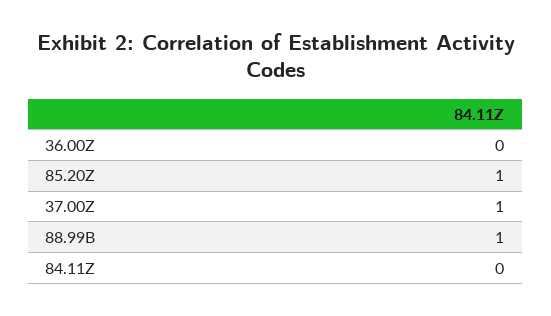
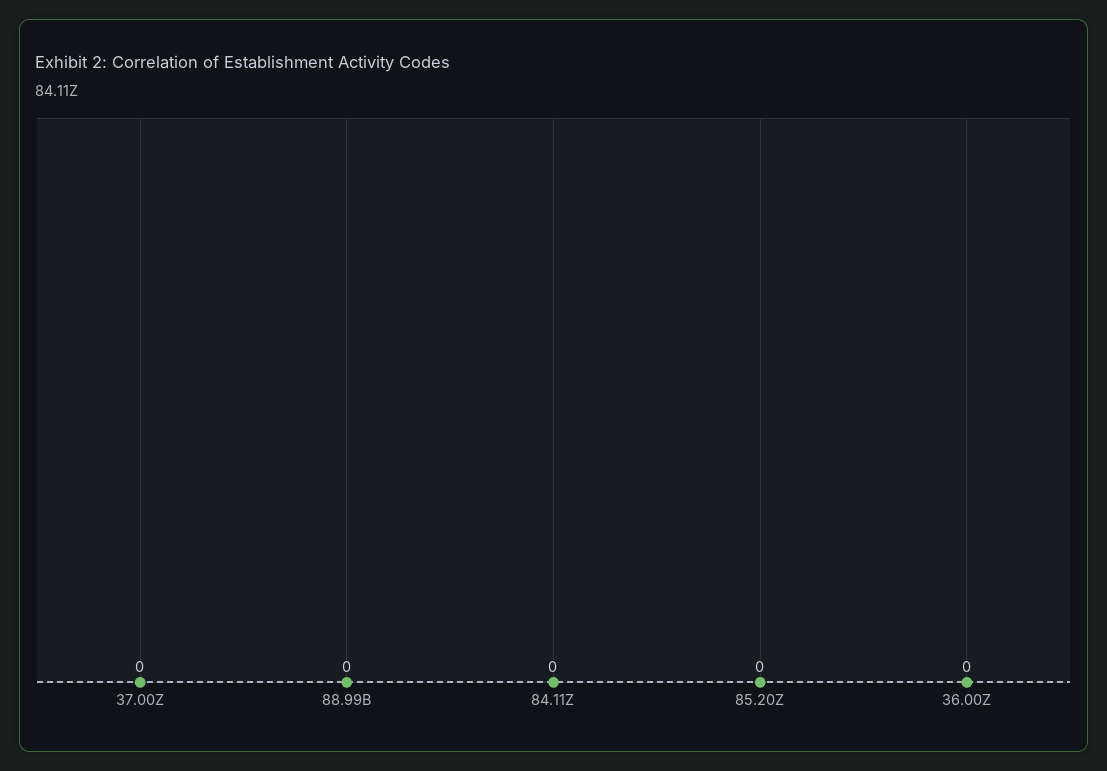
85.20Z: 1 -> 0
37.00Z: 1 -> 0
88.99B: 1 -> 0

